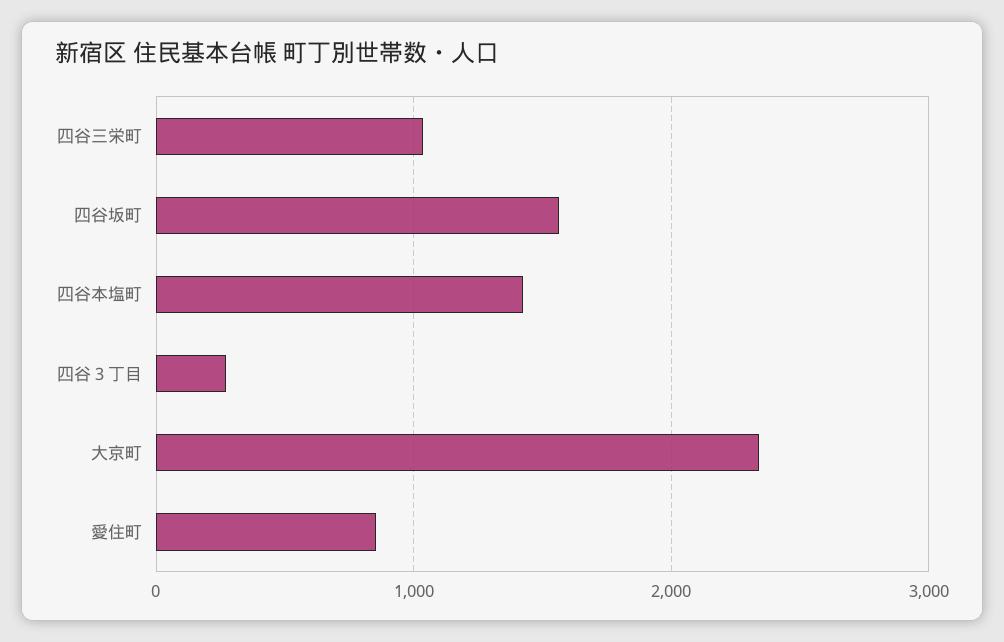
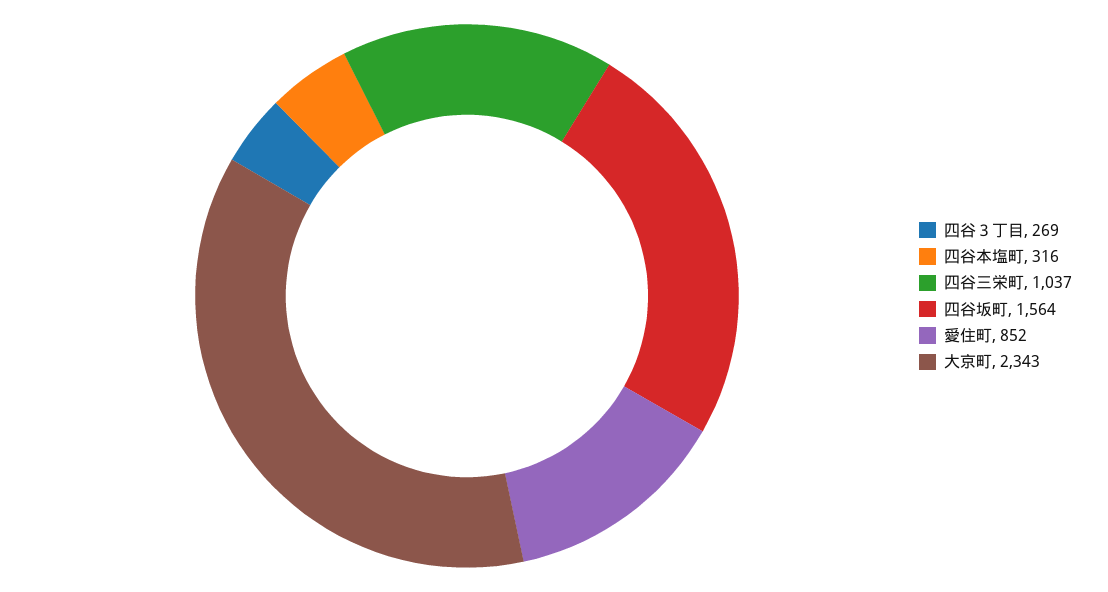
四谷本塩町: 1400 -> 316

